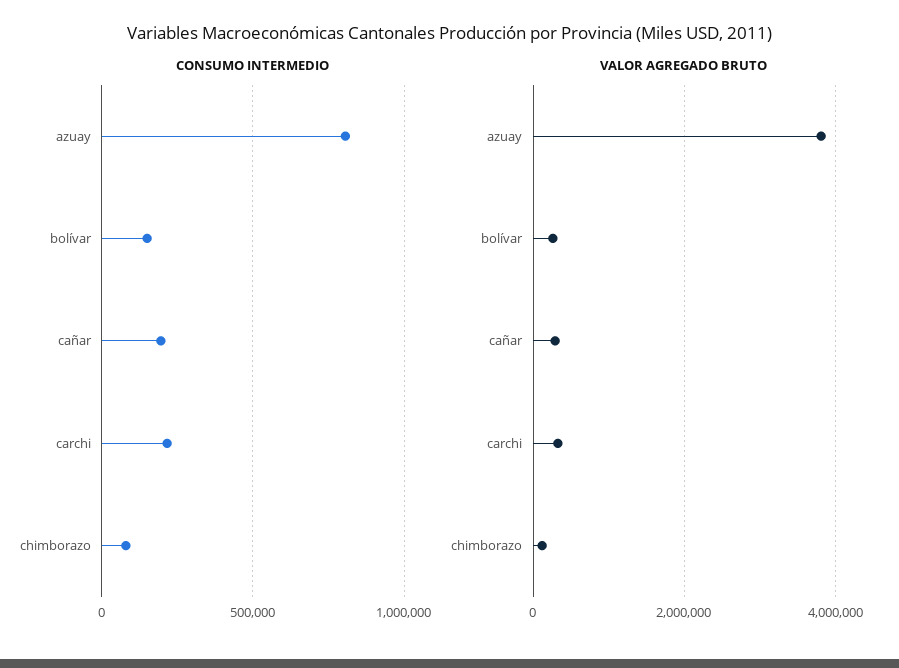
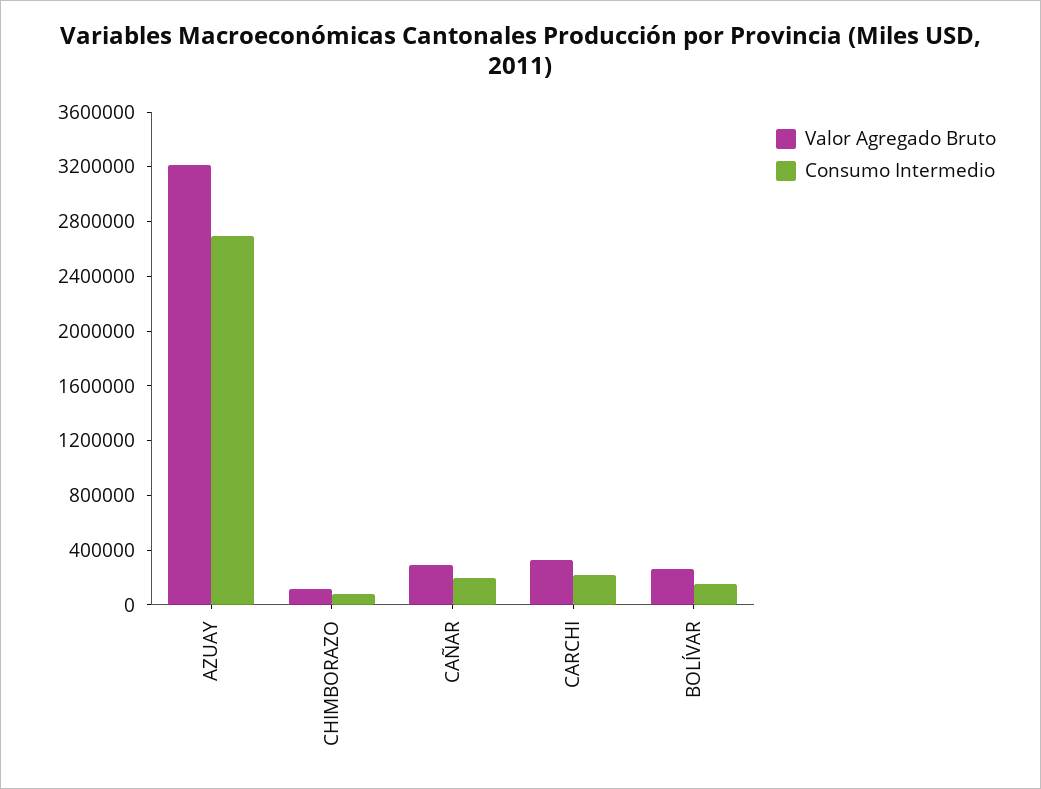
CONSUMO INTERMEDIO, azuay: 800000 -> 2700000
VALOR AGREGADO BRUTO, azuay: 3800000 -> 3200000

